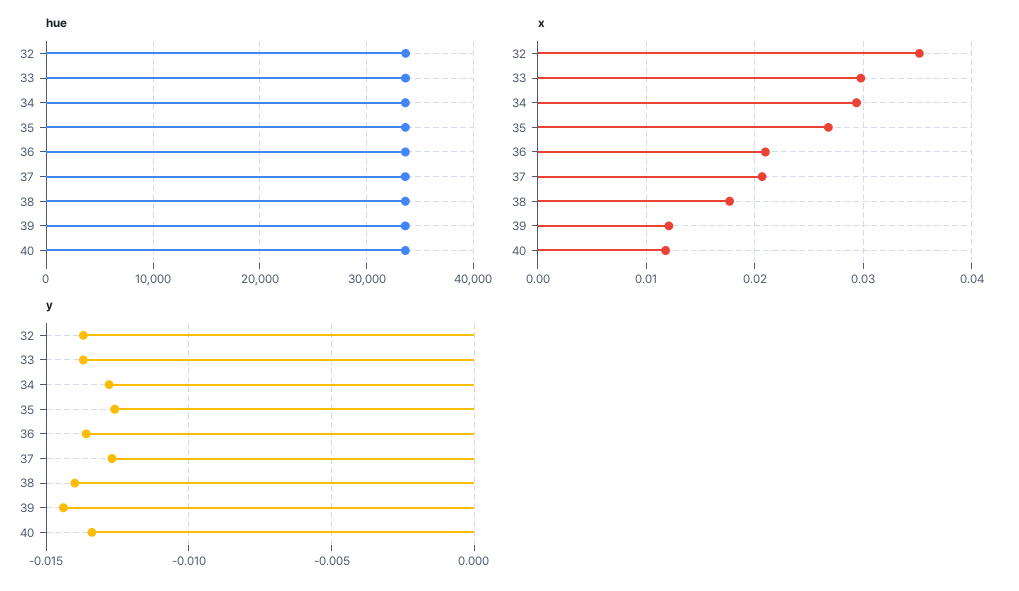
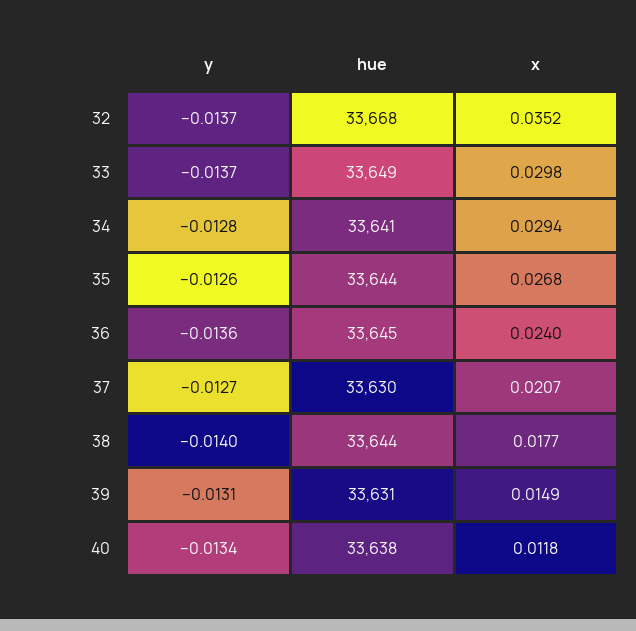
x, 36: 0.021 -> 0.024
x, 39: 0.012 -> 0.0149
y, 39: -0.0145 -> -0.0131

